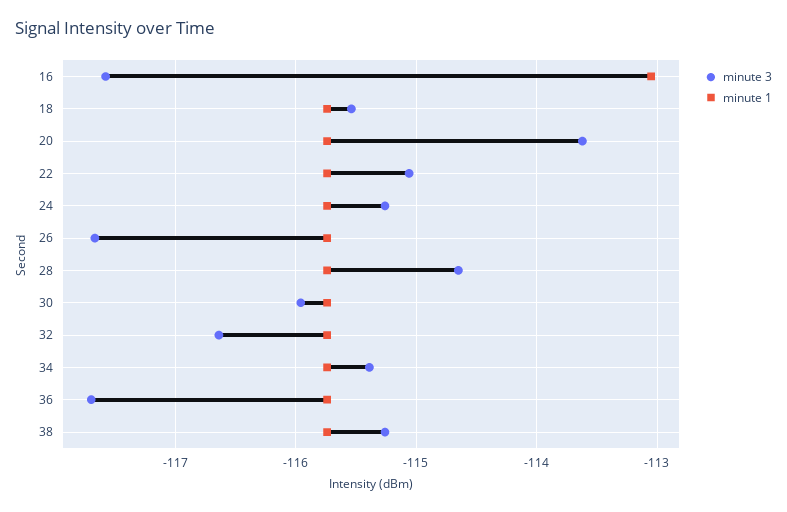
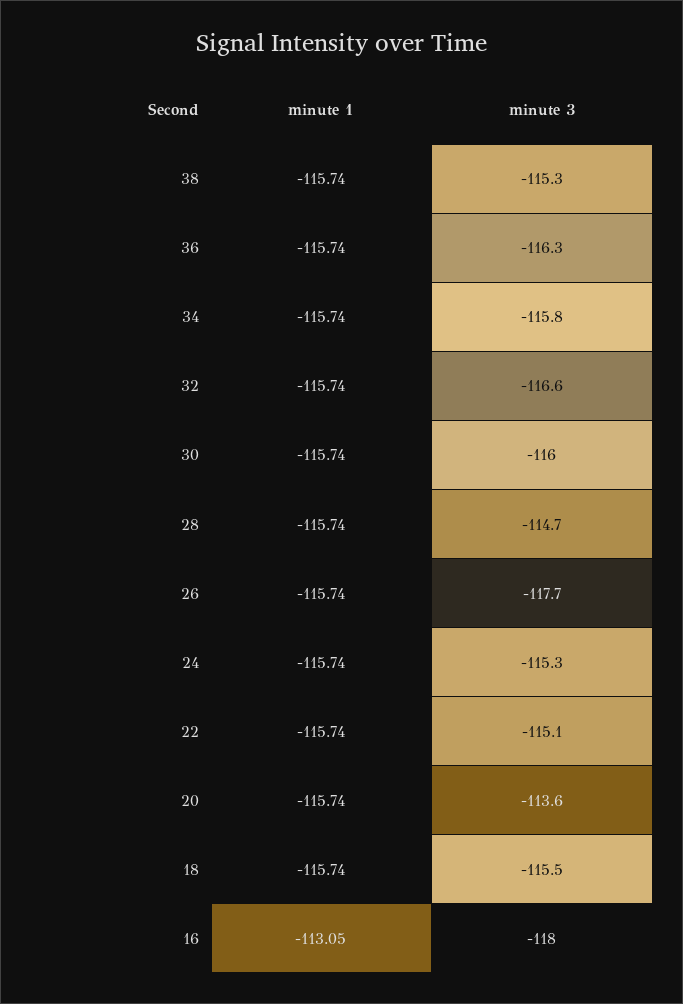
minute 3, 16: -117.6 -> -118
minute 3, 34: -115.4 -> -115.8
minute 3, 36: -117.7 -> -116.3

